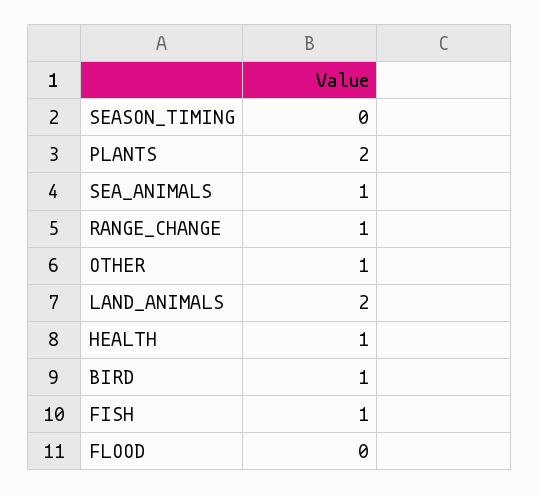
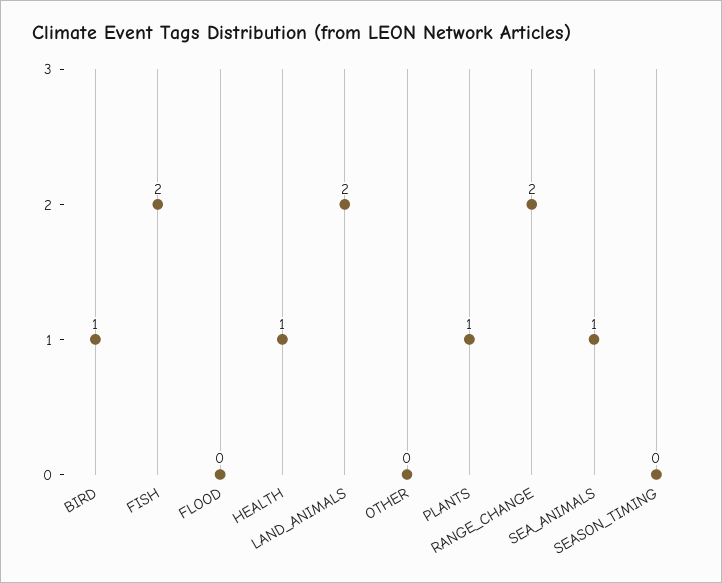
PLANTS: 2 -> 1
RANGE_CHANGE: 1 -> 2
OTHER: 1 -> 0
FISH: 1 -> 2

